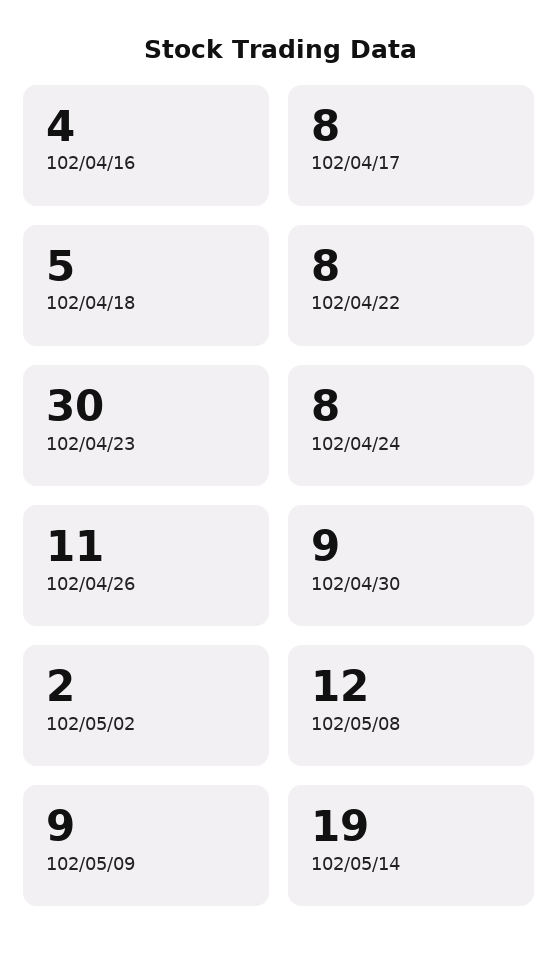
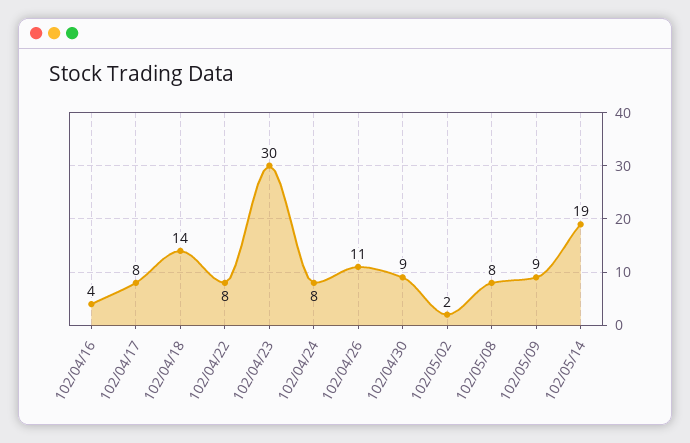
102/04/18: 5 -> 14
102/05/08: 12 -> 8

